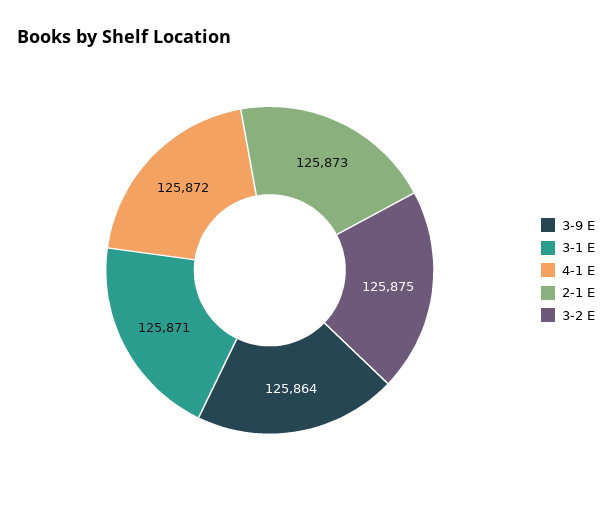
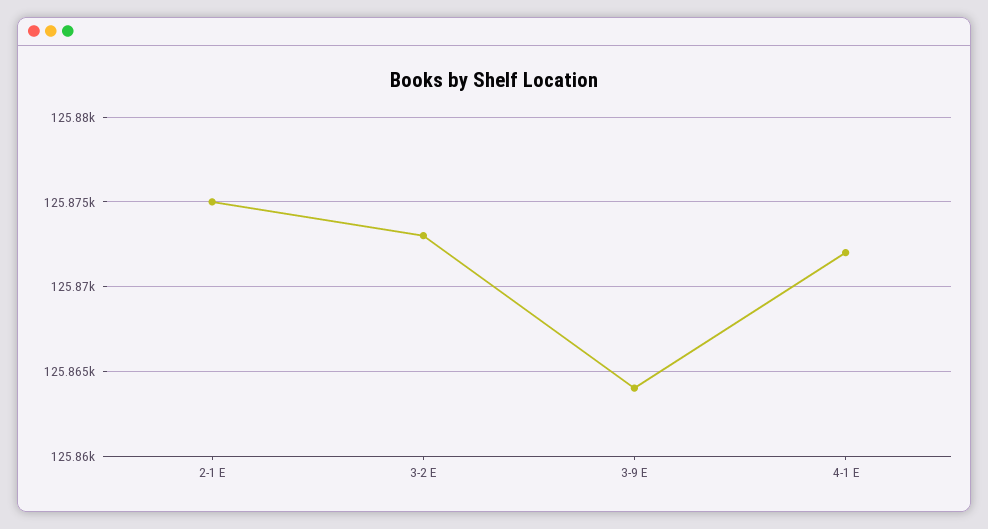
3-1 E: 125871 -> none
2-1 E: 125873 -> 125875
3-2 E: 125875 -> 125873

